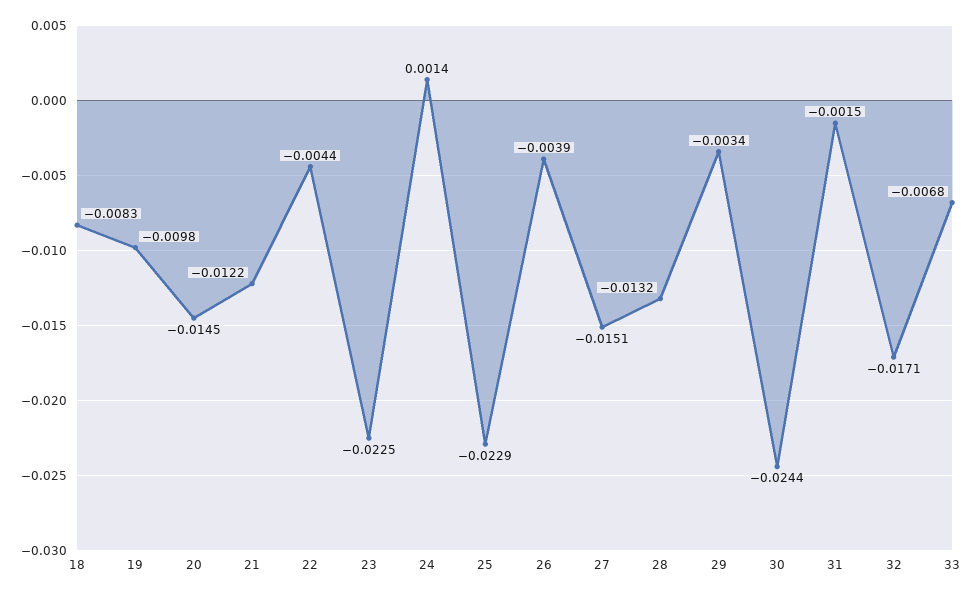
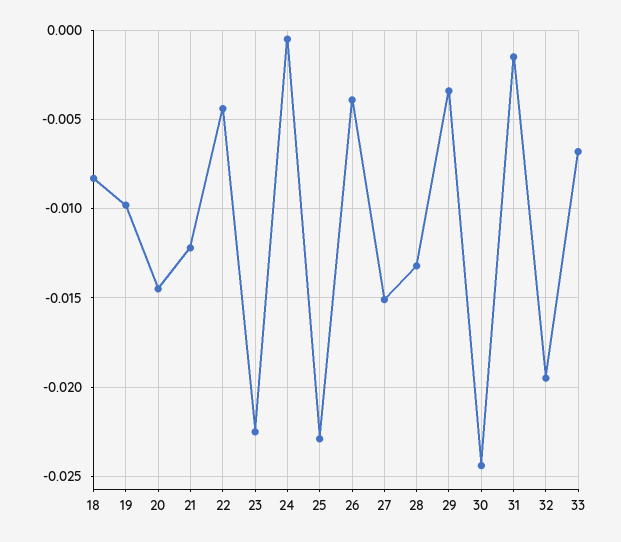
24: 0.0014 -> -0.0005
32: -0.0171 -> -0.0195

